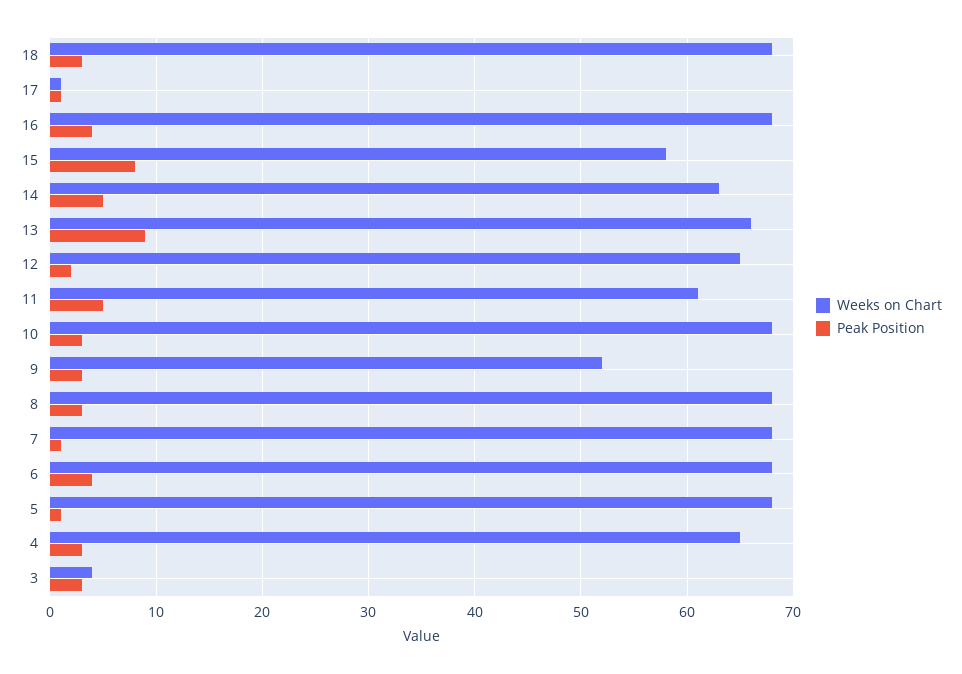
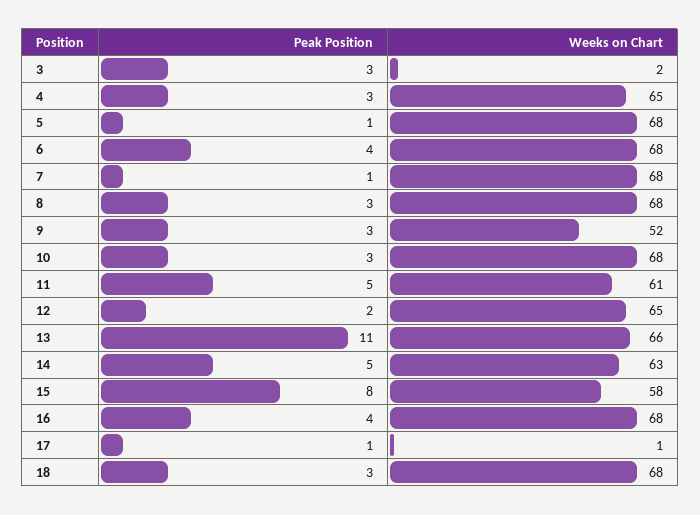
Peak Position, 13: 9 -> 11
Weeks on Chart, 3: 4 -> 2

